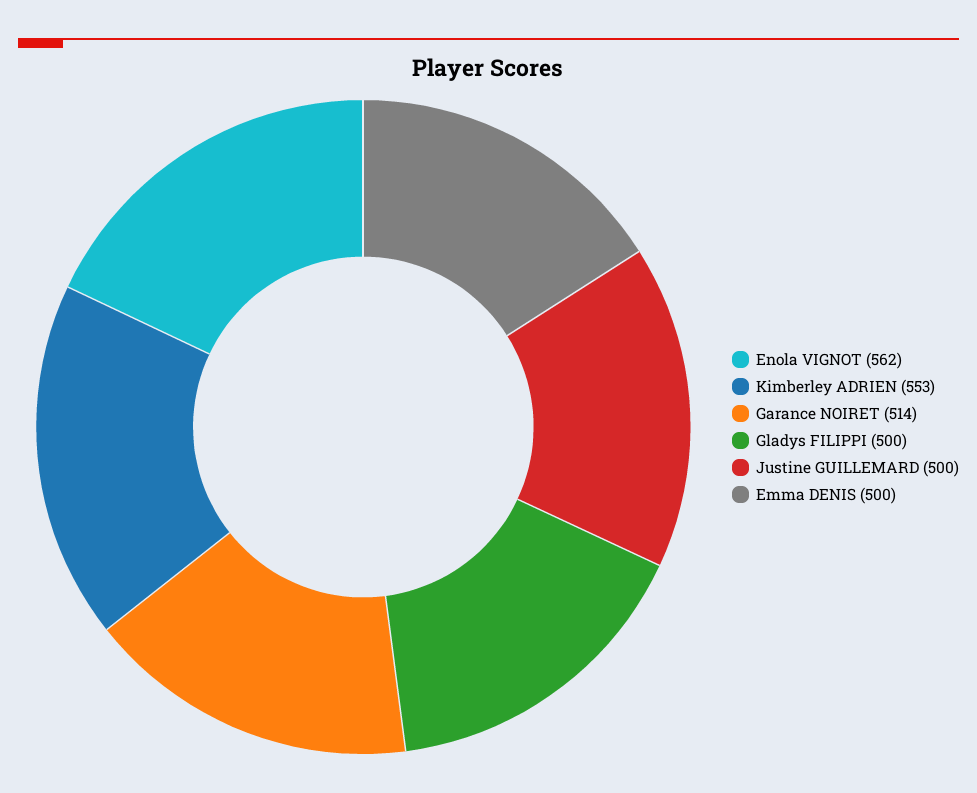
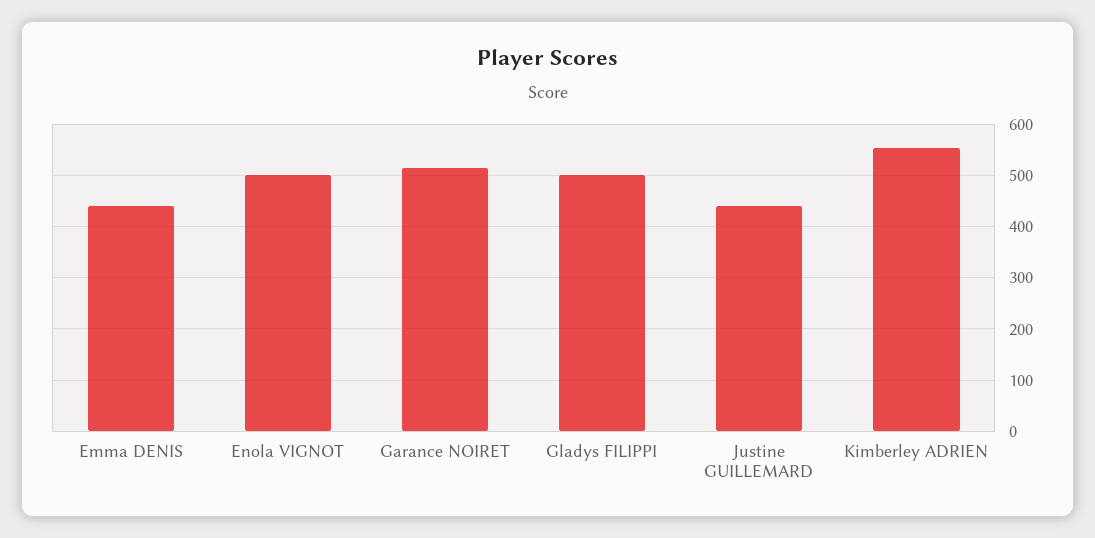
Enola VIGNOT: 562 -> 500
Justine GUILLEMARD: 500 -> 440
Emma DENIS: 500 -> 440

